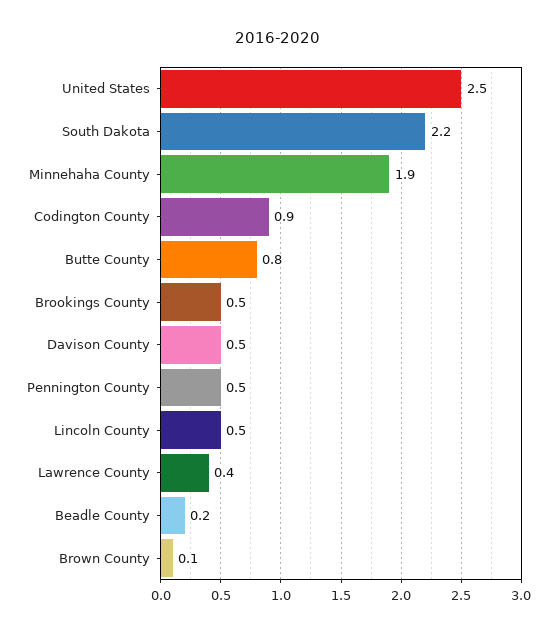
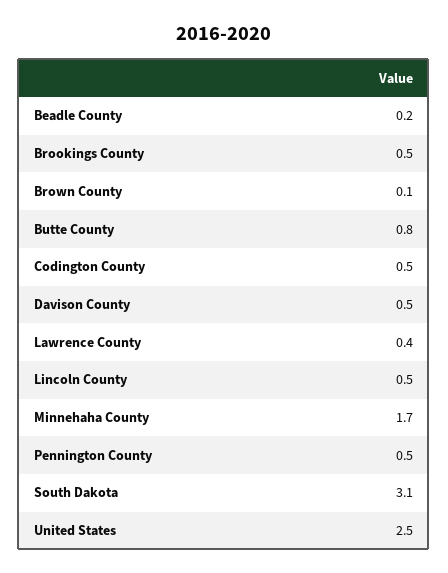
South Dakota: 2.2 -> 3.1
Minnehaha County: 1.9 -> 1.7
Codington County: 0.9 -> 0.5

